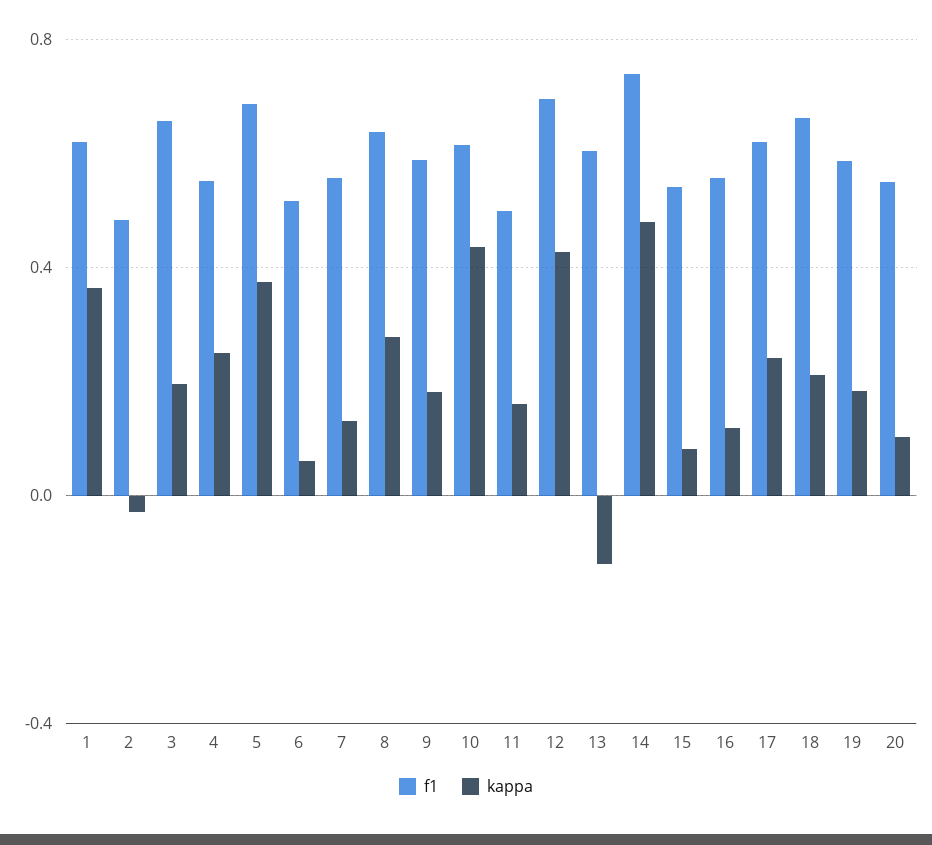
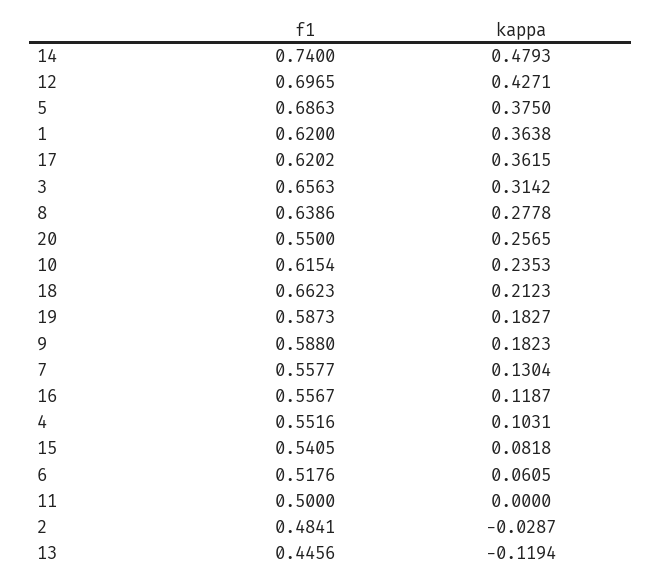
kappa, 3: 0.2 -> 0.3142
kappa, 4: 0.25 -> 0.1031
kappa, 10: 0.45 -> 0.2353
kappa, 11: 0.15 -> 0
f1, 13: 0.6 -> 0.4456
kappa, 17: 0.25 -> 0.3615
kappa, 20: 0.1 -> 0.2565

